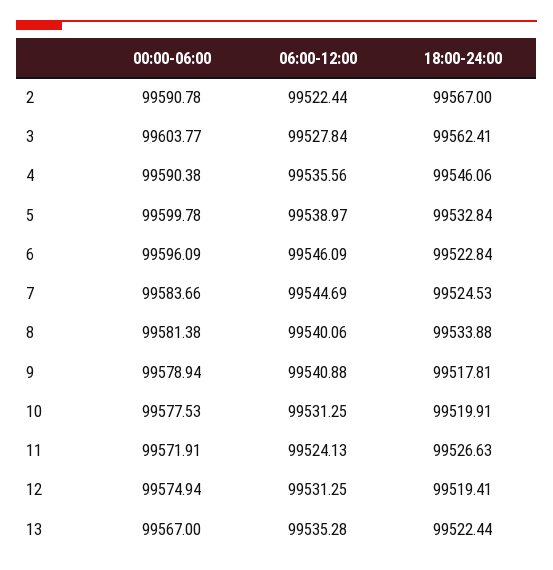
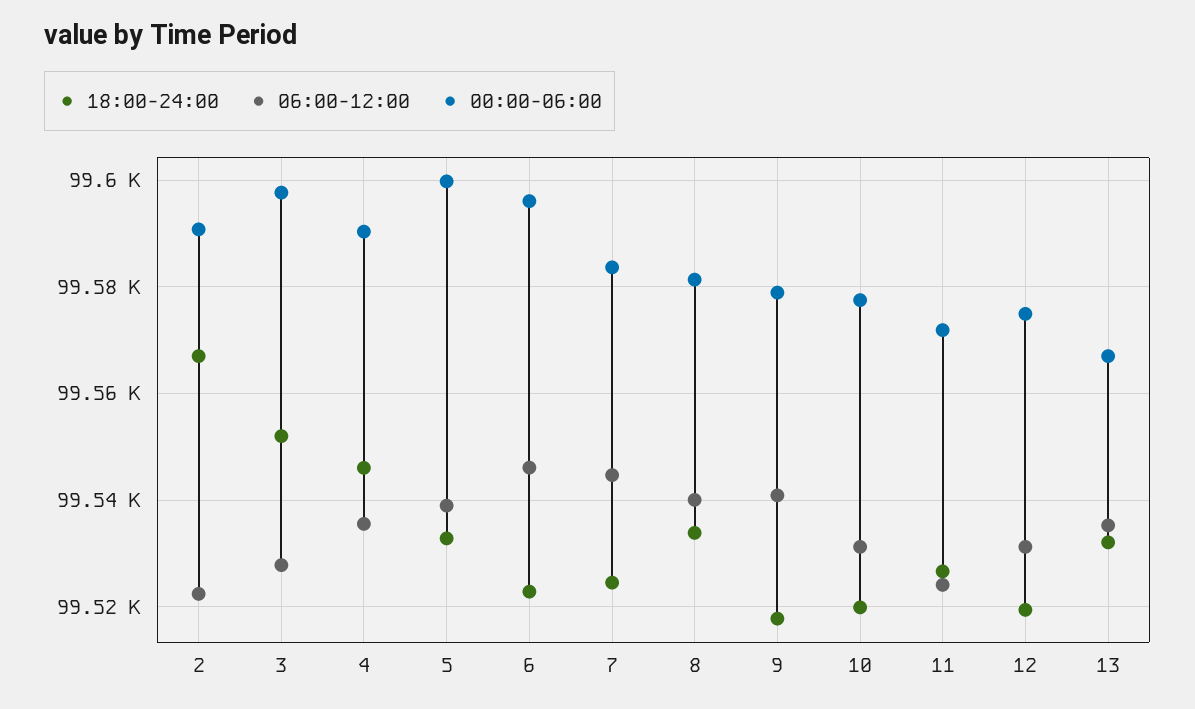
00:00-06:00, 3: 99603.77 -> 99598
18:00-24:00, 3: 99562.41 -> 99552
18:00-24:00, 13: 99522.44 -> 99532

